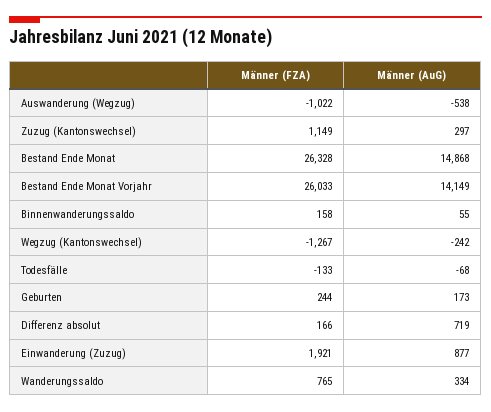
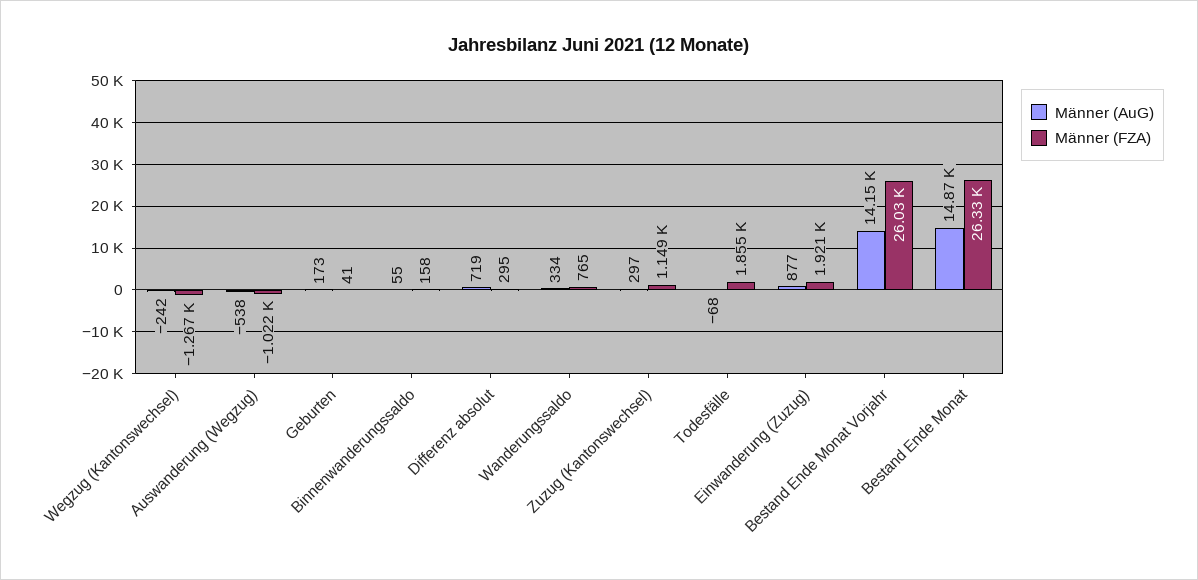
Männer (FZA), Todesfälle: -133 -> 1855
Männer (FZA), Geburten: 244 -> 41
Männer (FZA), Differenz absolut: 166 -> 295

